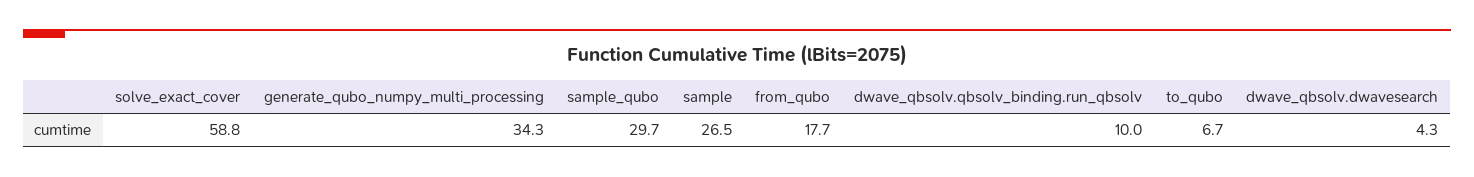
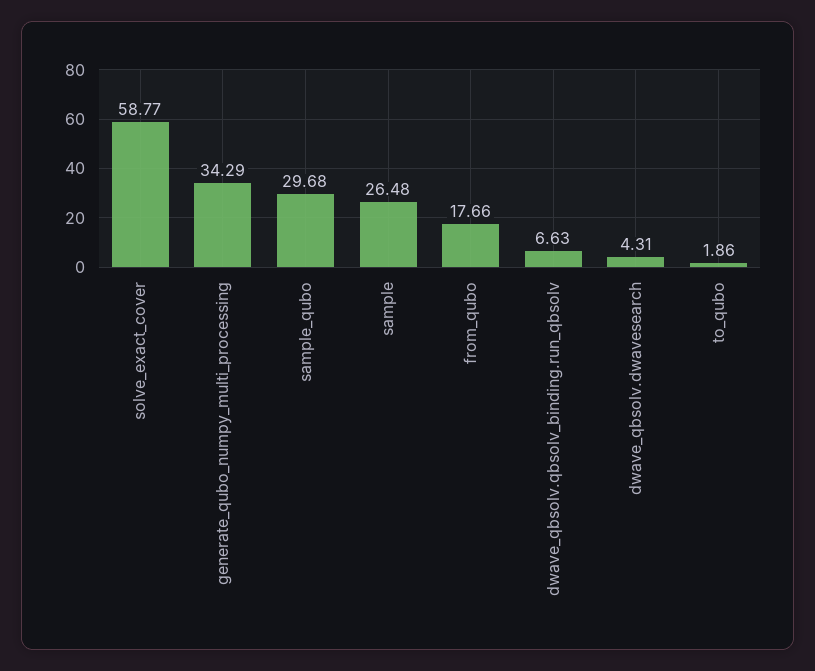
dwave_qbsolv.qbsolv_binding.run_qbsolv: 10 -> 6.63
to_qubo: 6.7 -> 1.86

